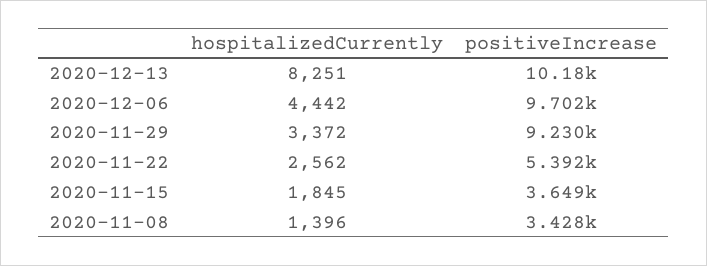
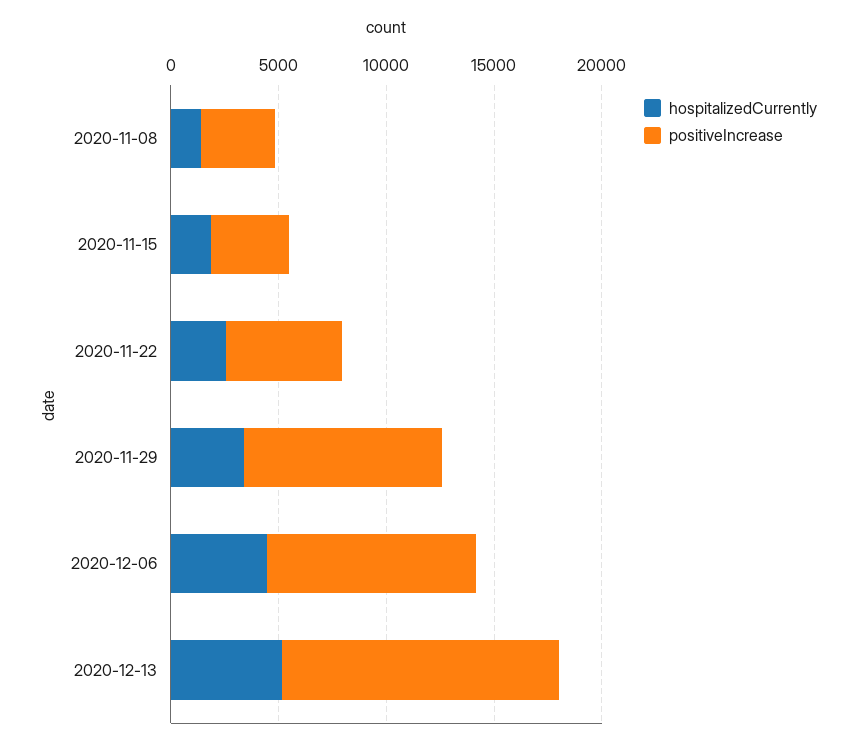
hospitalizedCurrently, 2020-12-13: 8251 -> 5000
positiveIncrease, 2020-12-13: 10180 -> 13000

